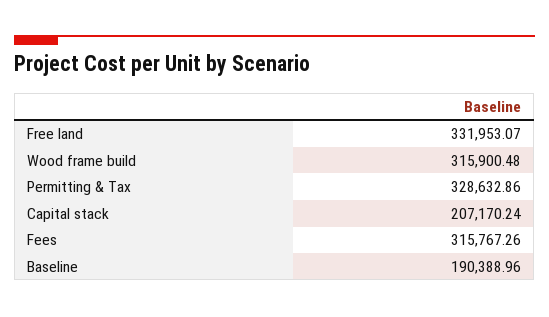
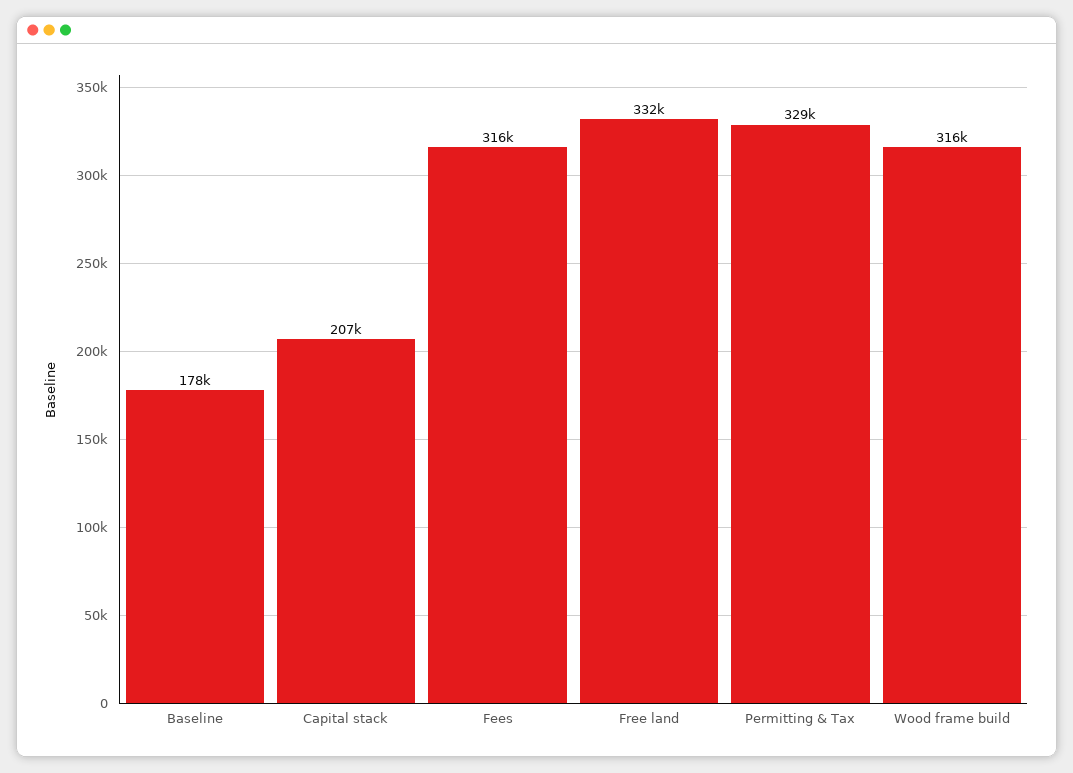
Baseline: 190388.96 -> 178000

